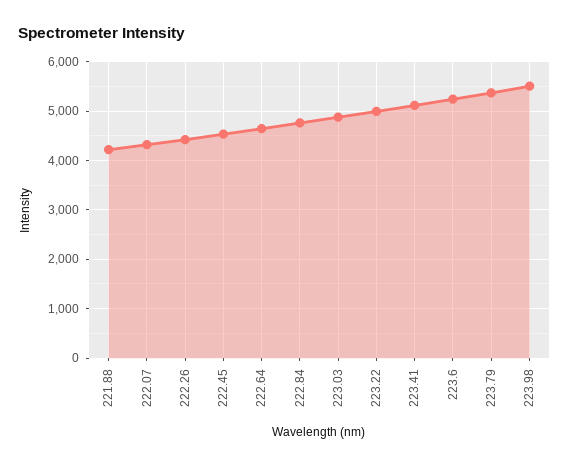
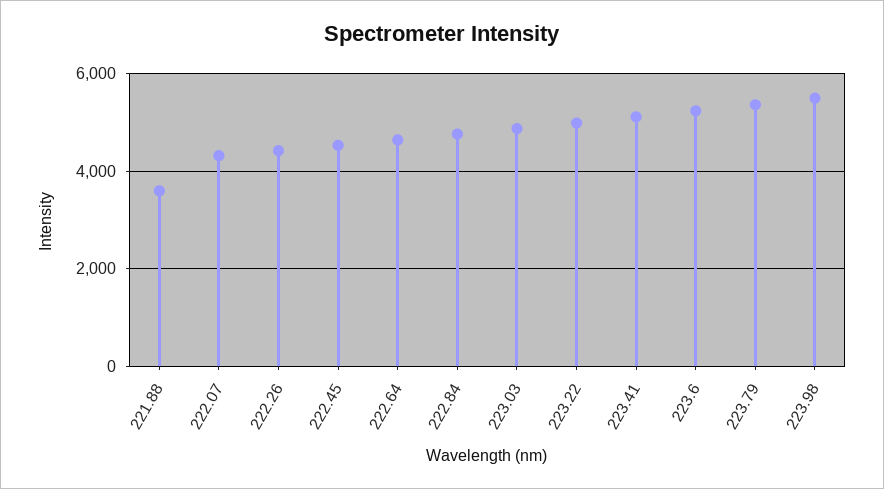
221.88: 4200 -> 3600

